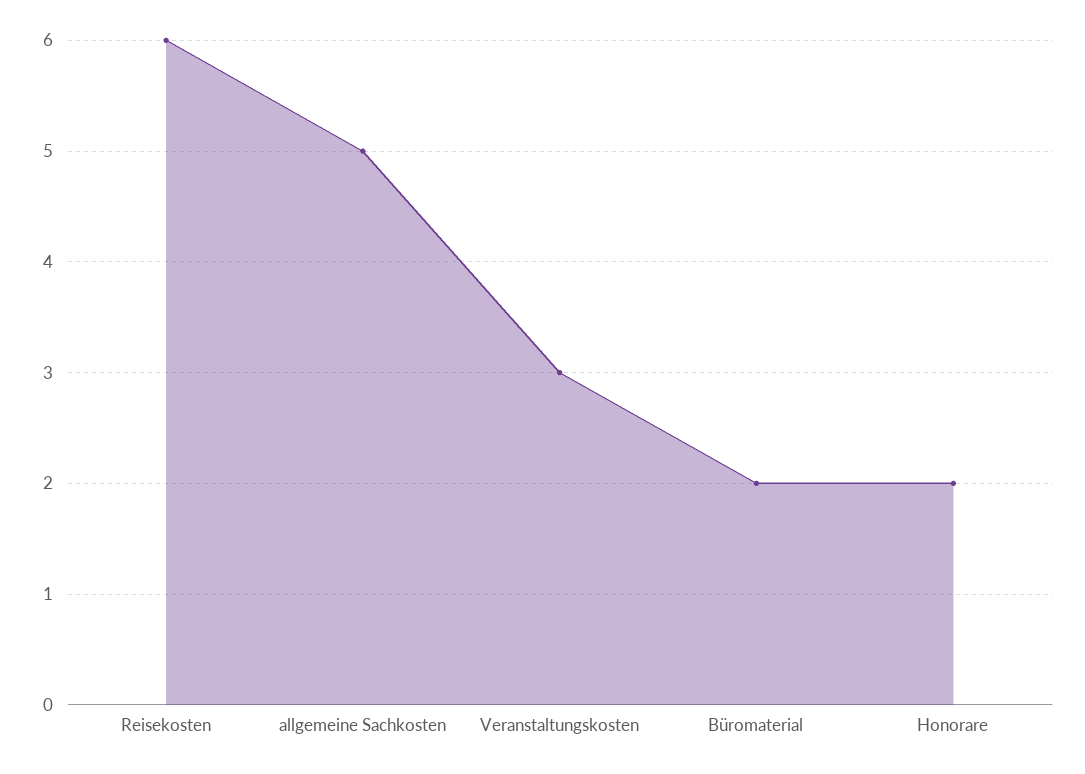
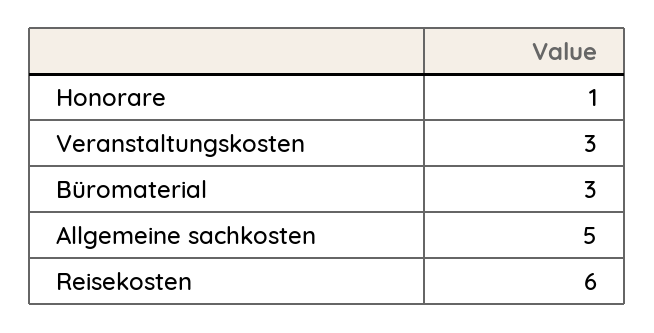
Büromaterial: 2 -> 3
Honorare: 2 -> 1

